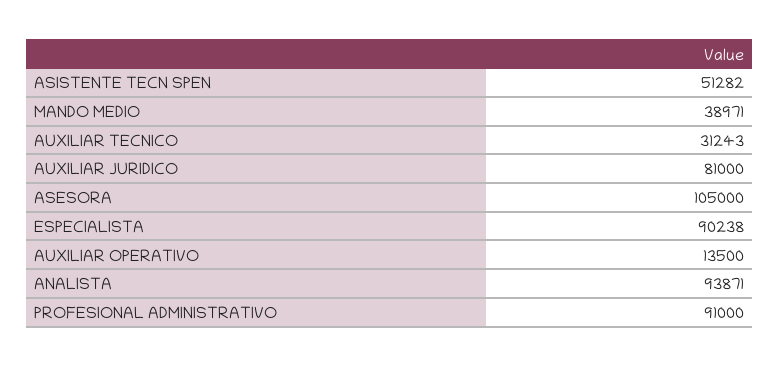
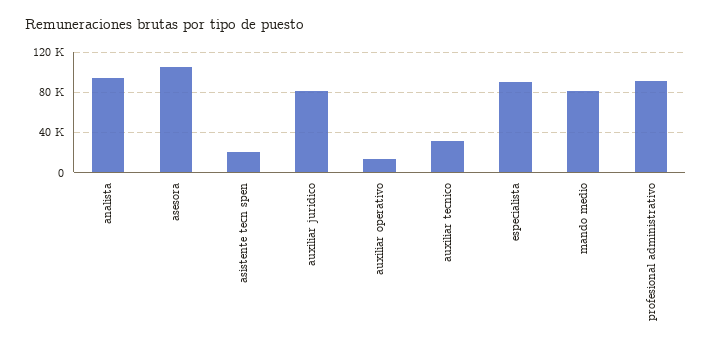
ASISTENTE TECN SPEN: 51282 -> 20000
MANDO MEDIO: 38971 -> 80000

